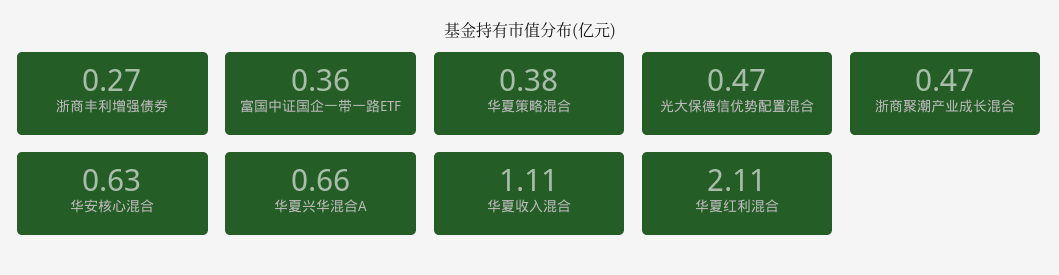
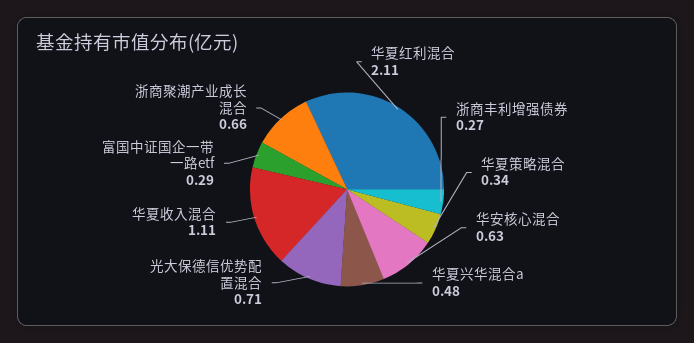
富国中证国企一带一路ETF: 0.36 -> 0.29
华夏策略混合: 0.38 -> 0.34
光大保德信优势配置混合: 0.47 -> 0.71
浙商聚潮产业成长混合: 0.47 -> 0.66
华夏兴华混合A: 0.66 -> 0.48

